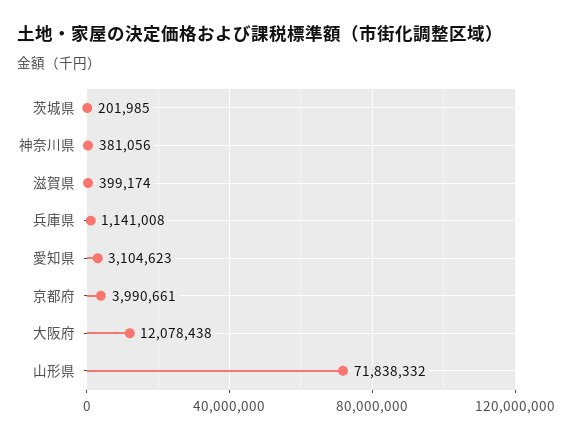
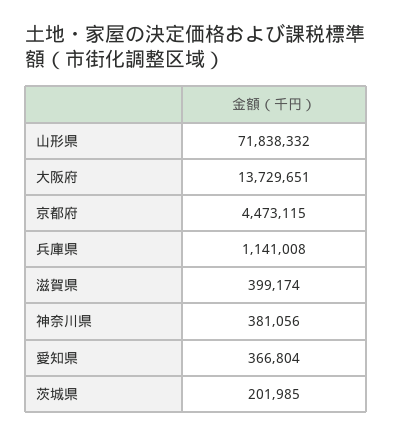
愛知県: 3104623 -> 366804
京都府: 3990661 -> 4473115
大阪府: 12078438 -> 13729651

